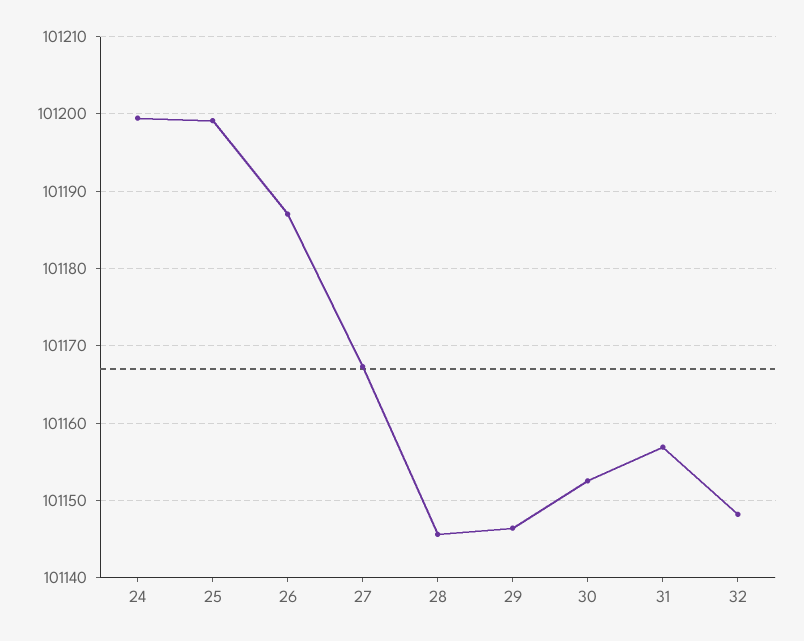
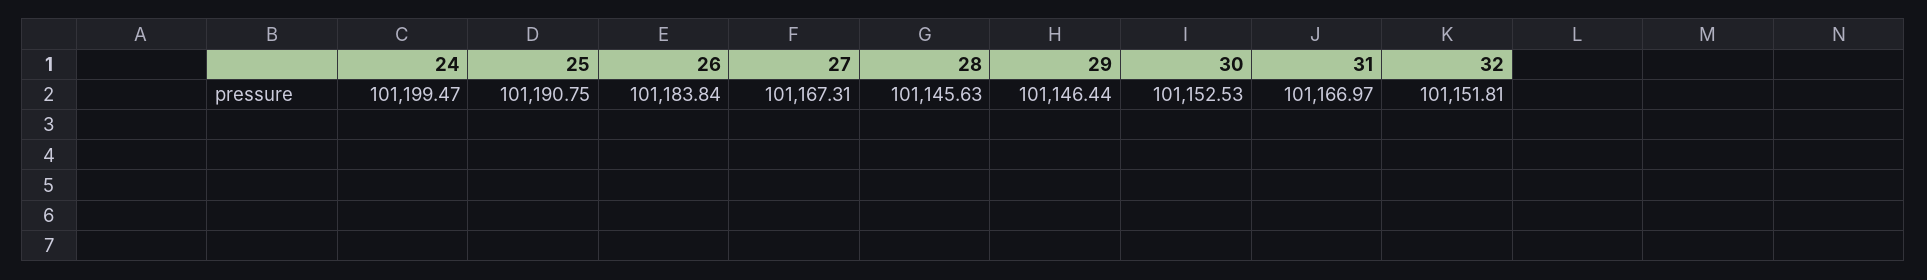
25: 101199 -> 101190.75
26: 101187 -> 101183.84
31: 101157 -> 101166.97
32: 101148 -> 101151.81

